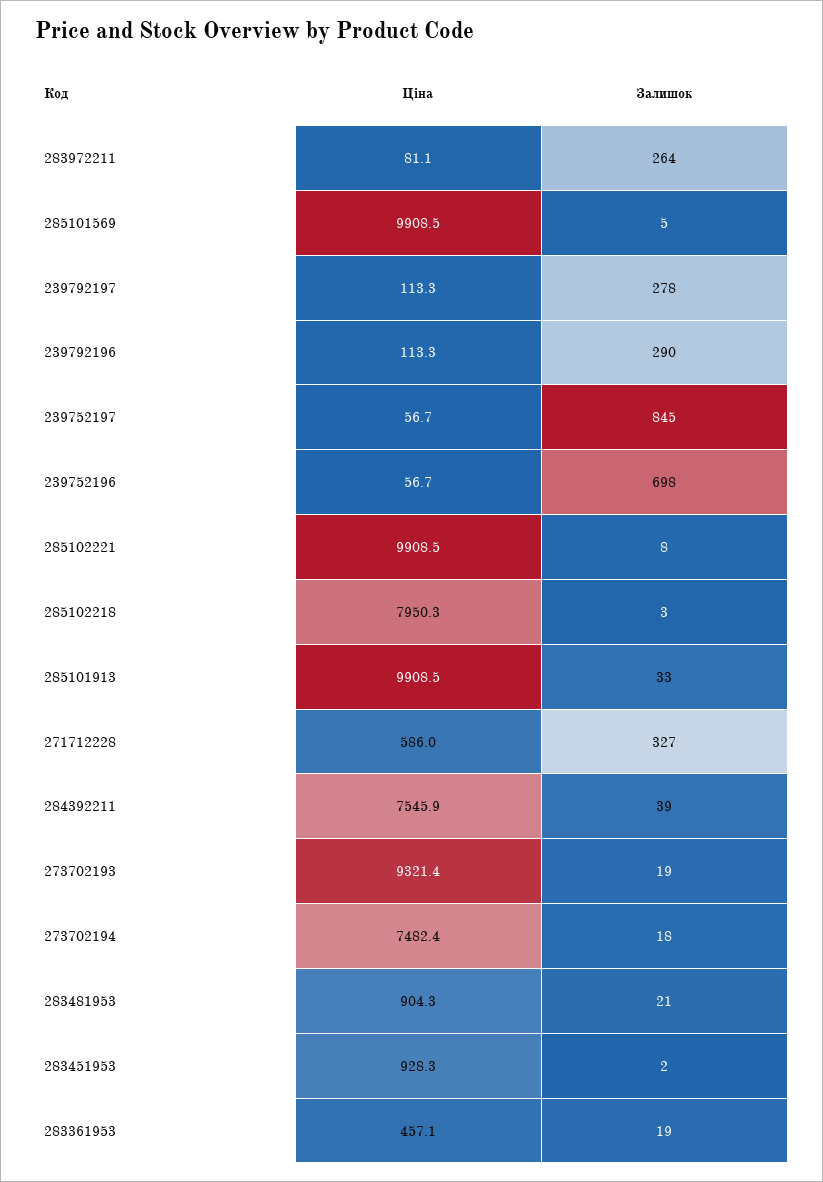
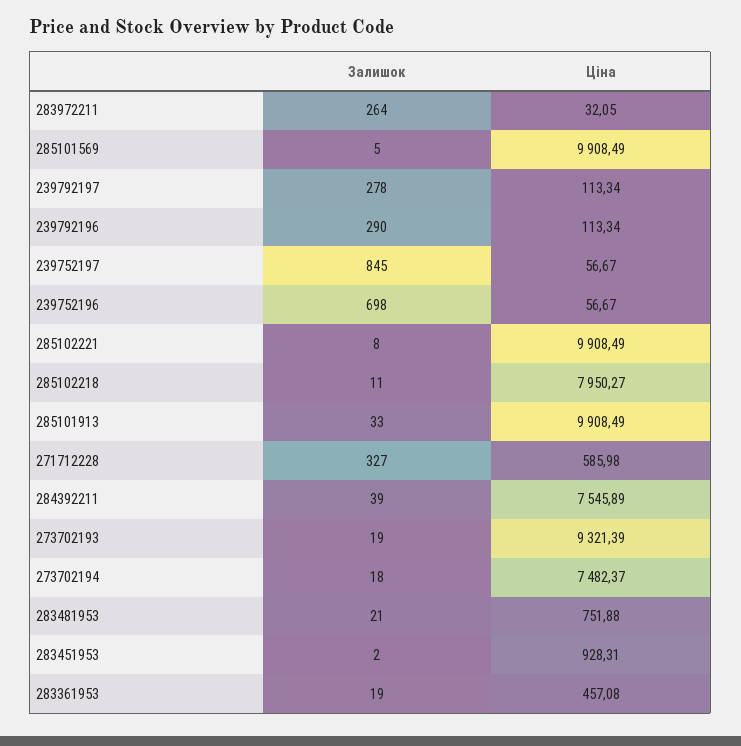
Ціна, 283972211: 81.1 -> 32.05
Залишок, 285102218: 3 -> 11
Ціна, 283481953: 904.3 -> 751.88

